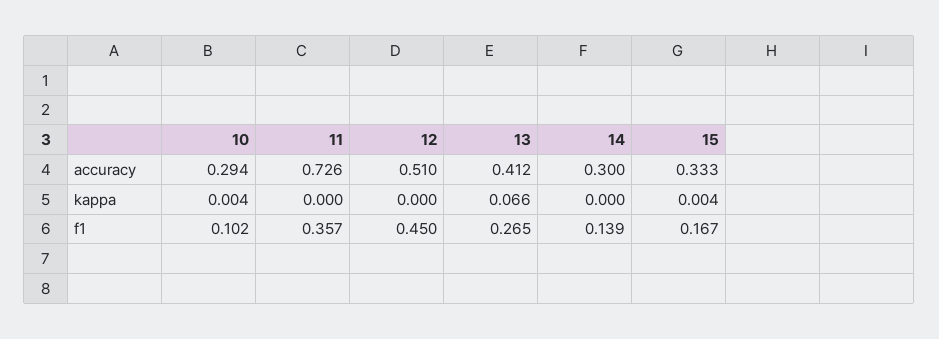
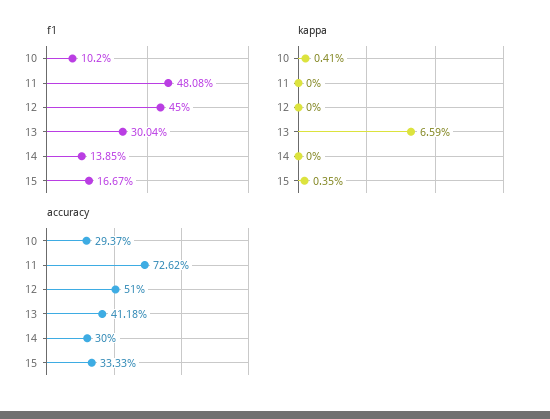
f1, 11: 0.357 -> 0.4808
f1, 13: 0.265 -> 0.3004

